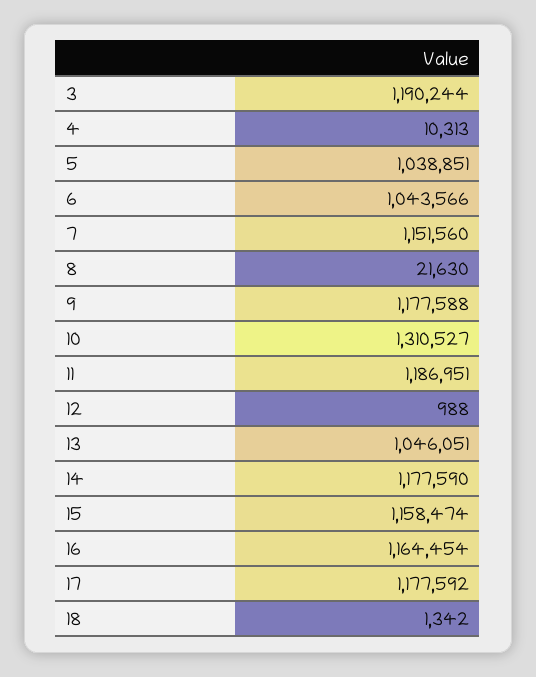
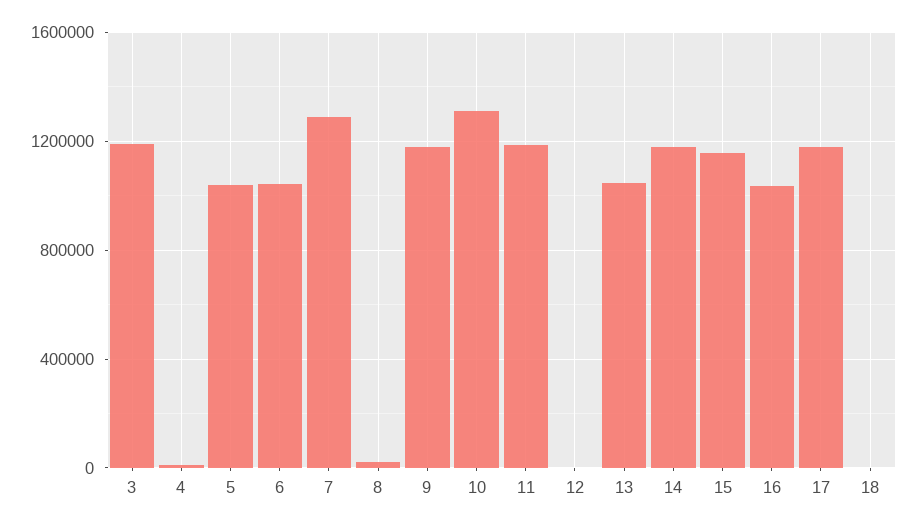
7: 1151560 -> 1300000
16: 1164454 -> 1050000

